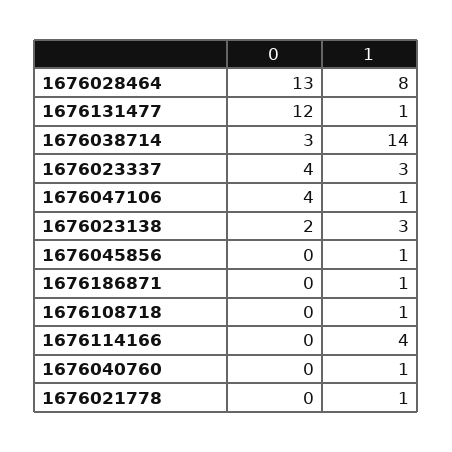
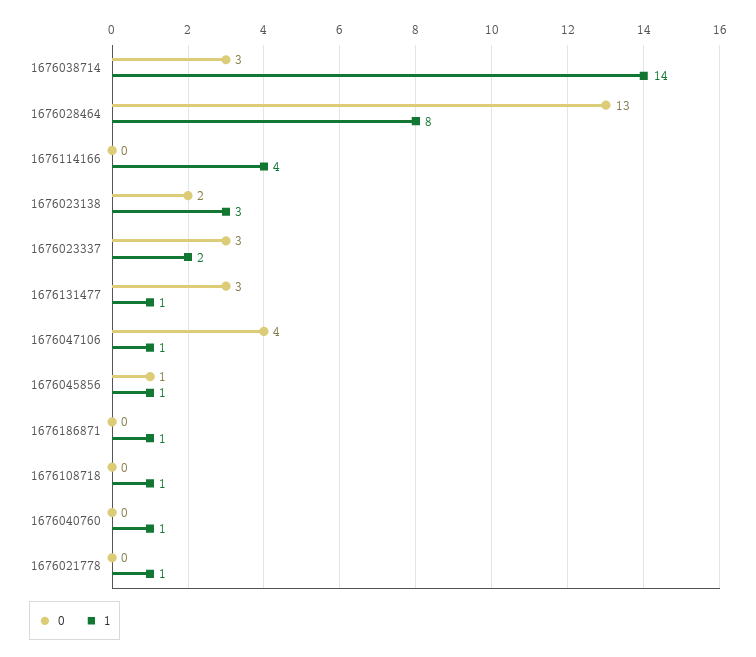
0, 1676131477: 12 -> 3
0, 1676023337: 4 -> 3
1, 1676023337: 3 -> 2
0, 1676045856: 0 -> 1

